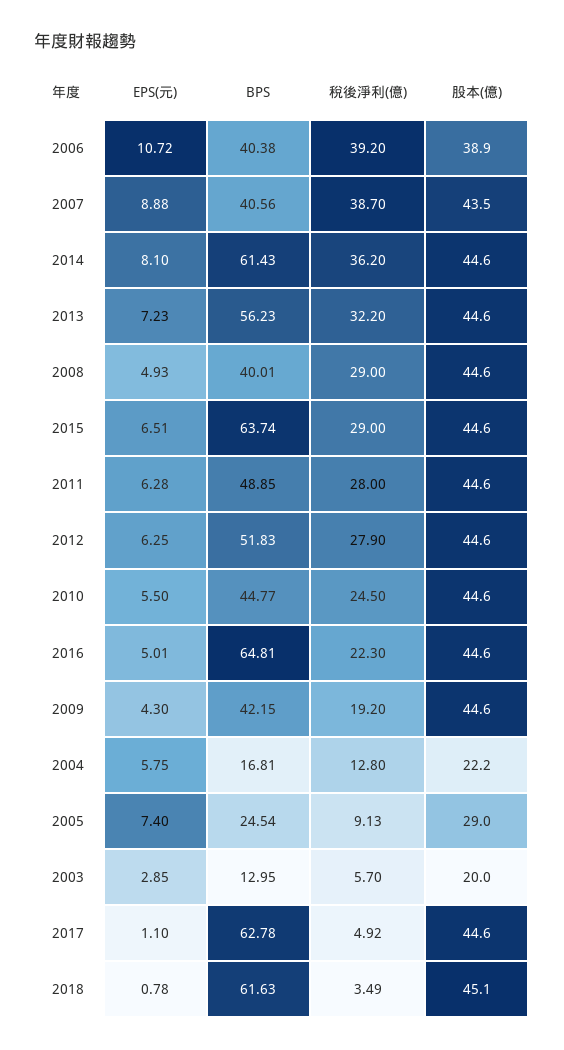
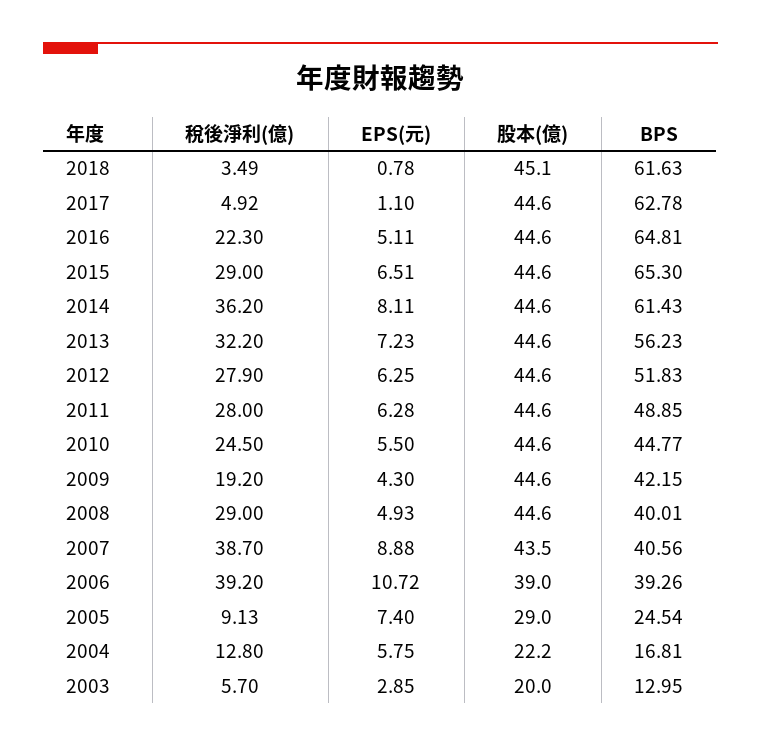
BPS, 2006: 40.38 -> 39.26
股本(億), 2006: 38.9 -> 39
EPS(元), 2014: 8.1 -> 8.11
BPS, 2015: 63.74 -> 65.3
EPS(元), 2016: 5.01 -> 5.11

